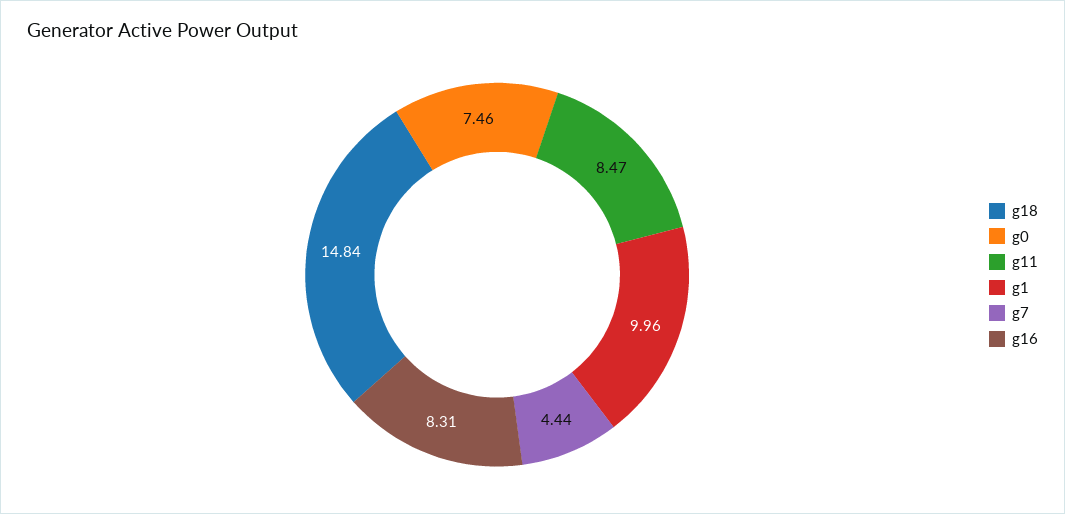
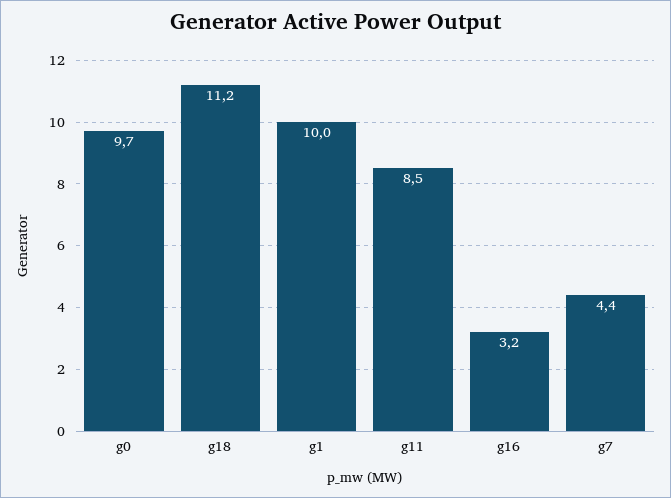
g18: 14.84 -> 11.2
g0: 7.46 -> 9.7
g16: 8.31 -> 3.2

